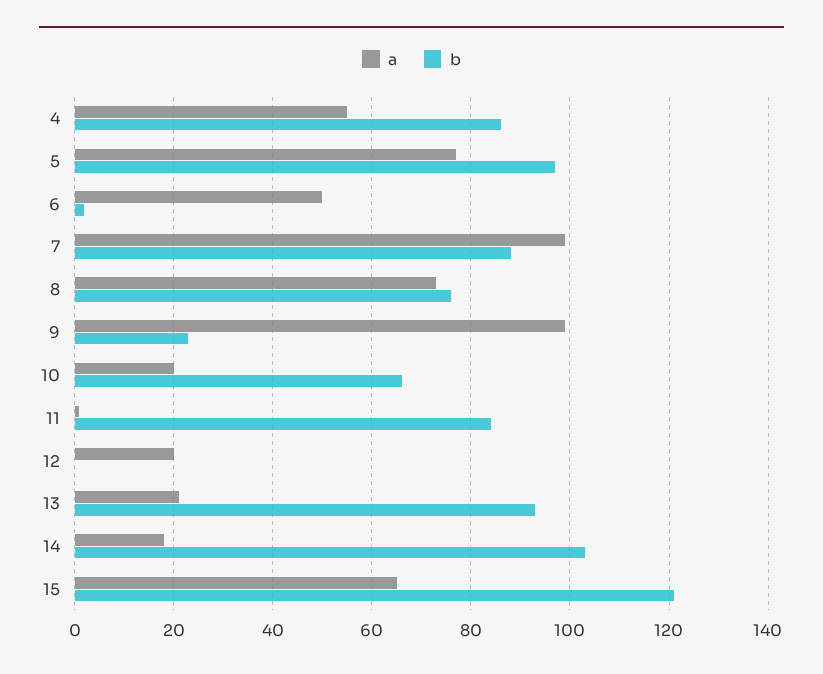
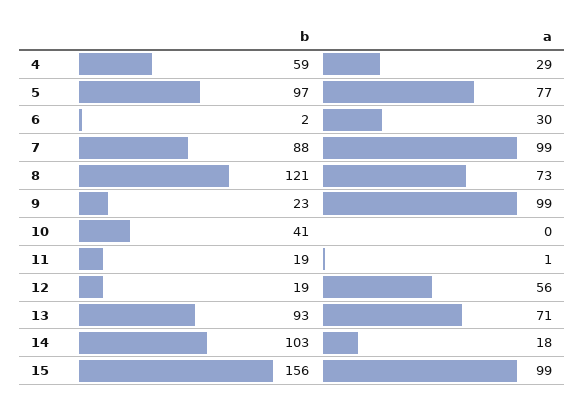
a, 4: 55 -> 29
b, 4: 85 -> 59
a, 6: 50 -> 30
b, 8: 75 -> 121
a, 10: 20 -> 0
b, 10: 65 -> 41
b, 11: 85 -> 19
a, 12: 20 -> 56
b, 12: 0 -> 19
a, 13: 20 -> 71
a, 15: 65 -> 99
b, 15: 120 -> 156

